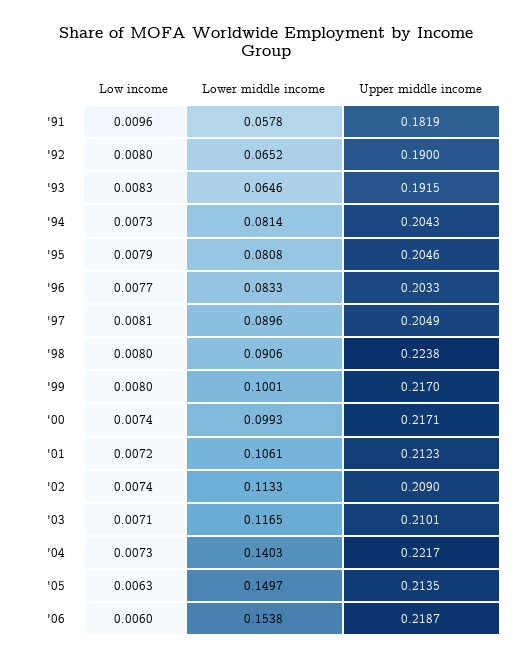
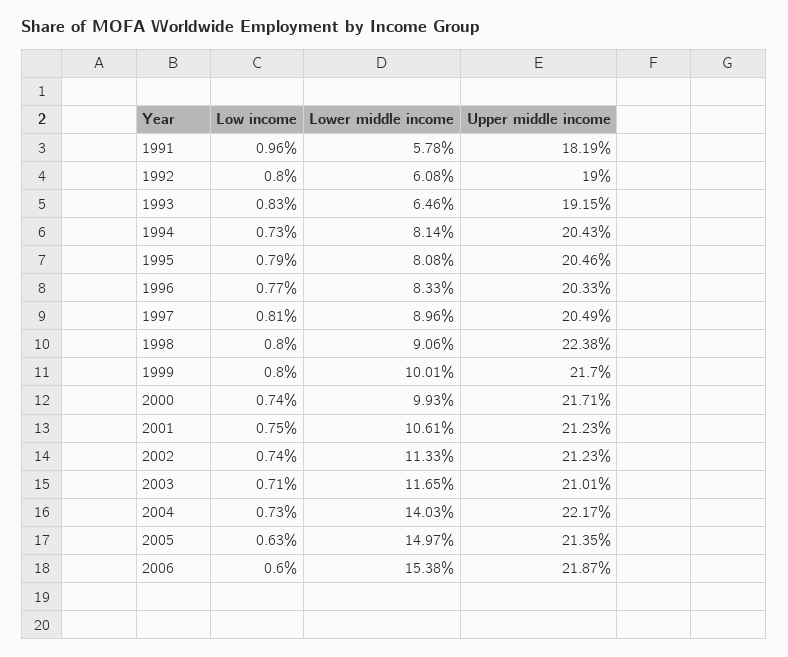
Lower middle income, '92: 0.0652 -> 0.0608
Low income, '01: 0.0072 -> 0.0075
Upper middle income, '02: 0.209 -> 0.2123

